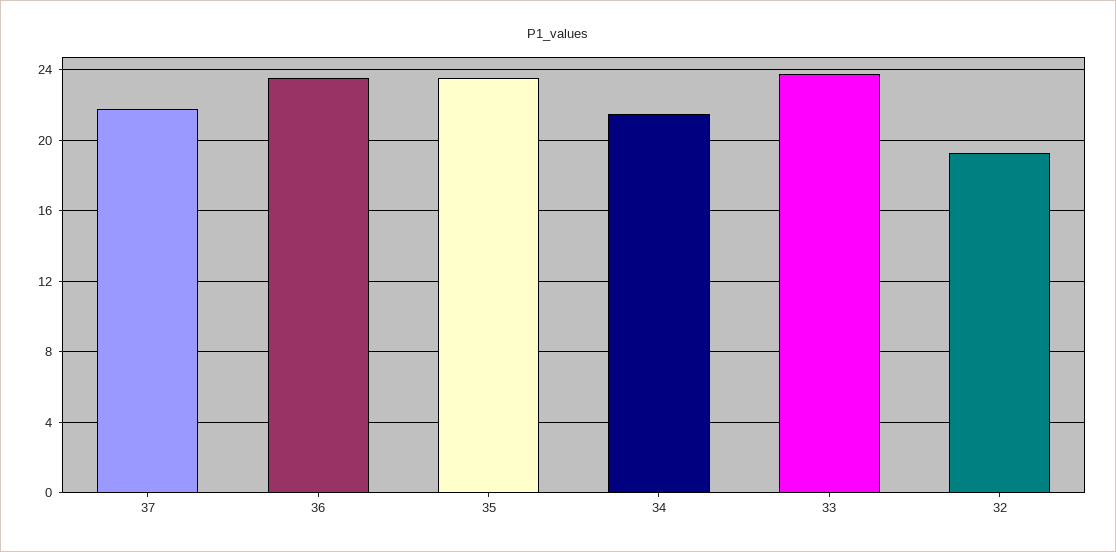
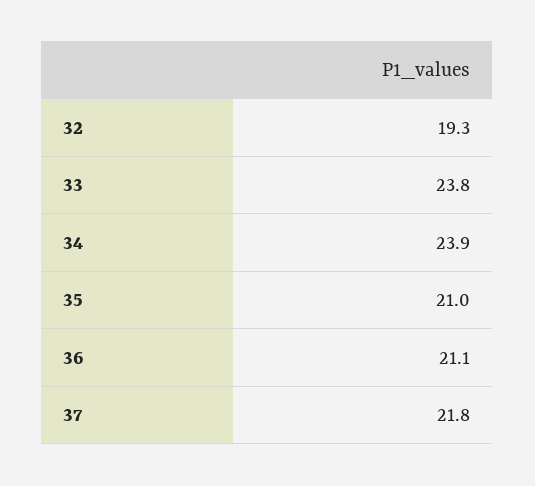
36: 23.5 -> 21.1
35: 23.5 -> 21
34: 21.5 -> 23.9

